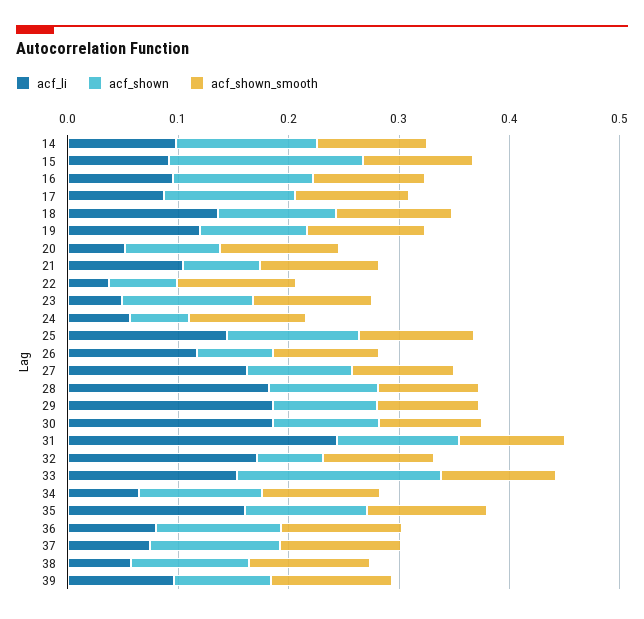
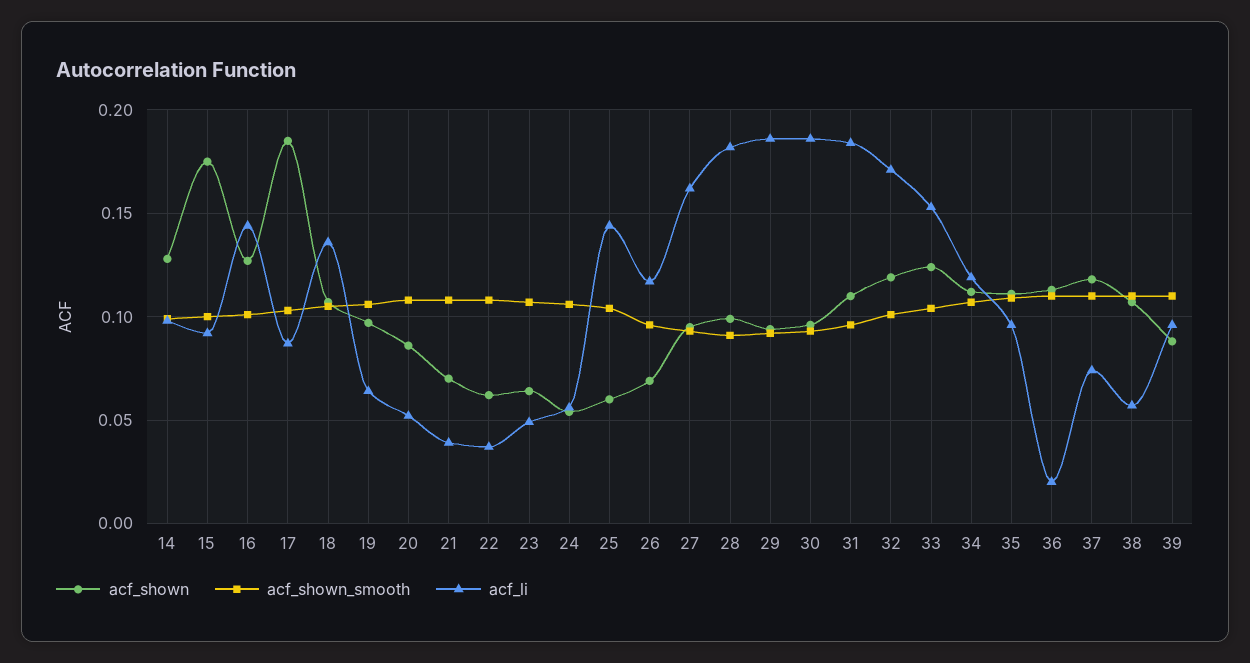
acf_li, 16: 0.1 -> 0.145
acf_shown, 17: 0.12 -> 0.185
acf_li, 19: 0.12 -> 0.065
acf_li, 21: 0.1 -> 0.04
acf_shown, 23: 0.12 -> 0.065
acf_shown, 25: 0.12 -> 0.06
acf_li, 31: 0.24 -> 0.185
acf_shown, 32: 0.06 -> 0.12
acf_shown, 33: 0.18 -> 0.125
acf_li, 34: 0.06 -> 0.12
acf_li, 35: 0.16 -> 0.095
acf_li, 36: 0.08 -> 0.02

